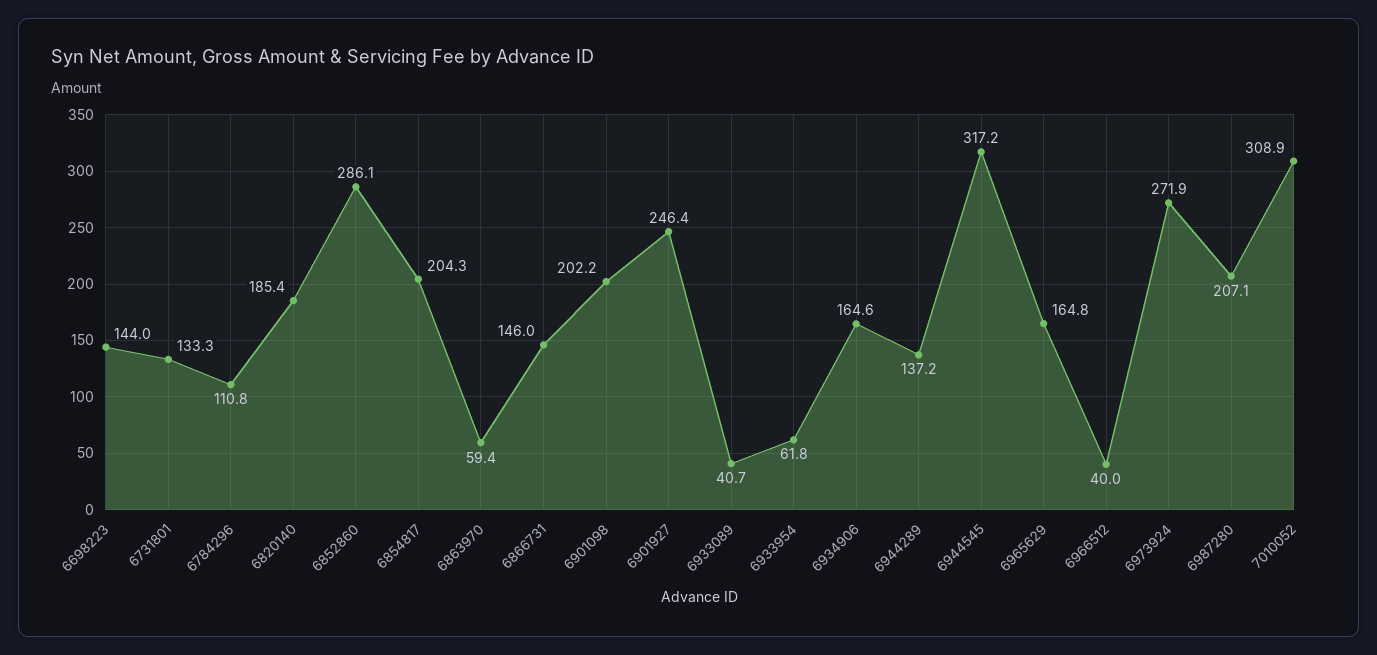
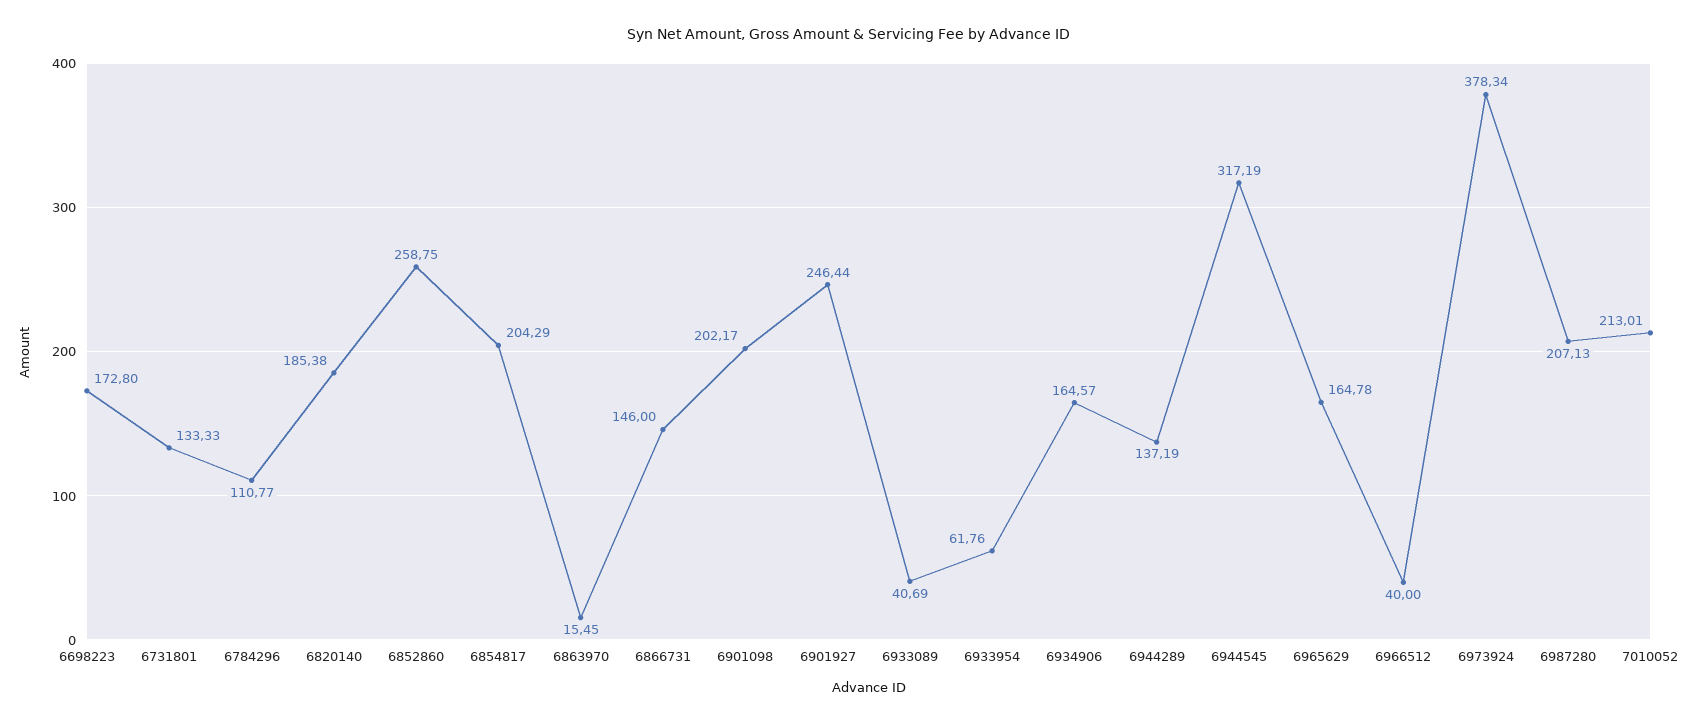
6698223: 144 -> 172.8
6852860: 286.1 -> 258.75
6863970: 59.4 -> 15.45
6973924: 271.9 -> 378.34
7010052: 308.9 -> 213.01

